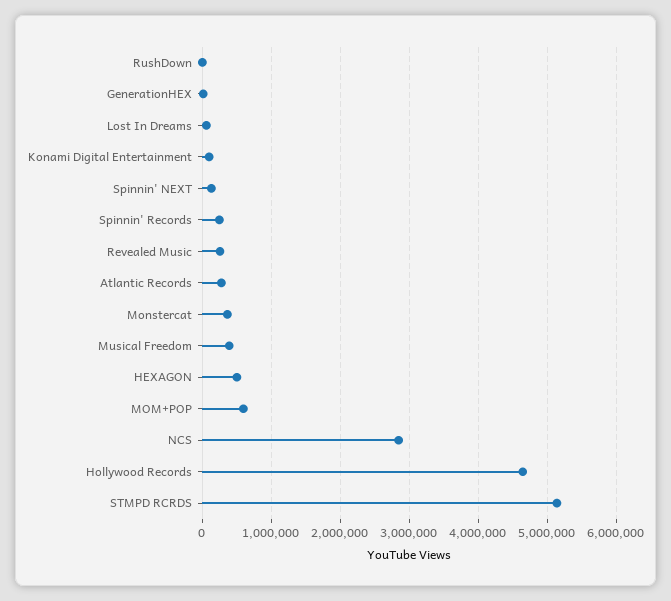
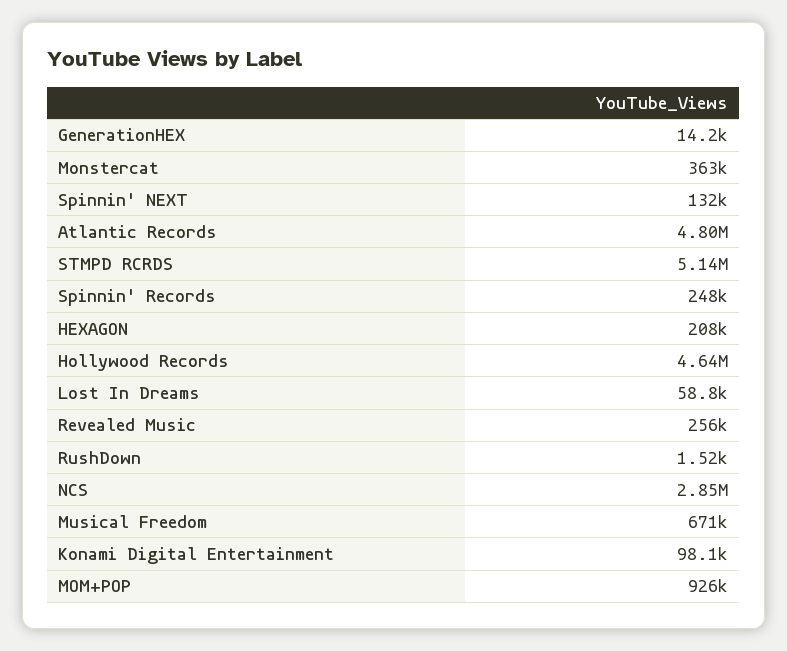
Atlantic Records: 300000 -> 4800000
Musical Freedom: 400000 -> 671000
HEXAGON: 500000 -> 208000
MOM+POP: 600000 -> 926000

